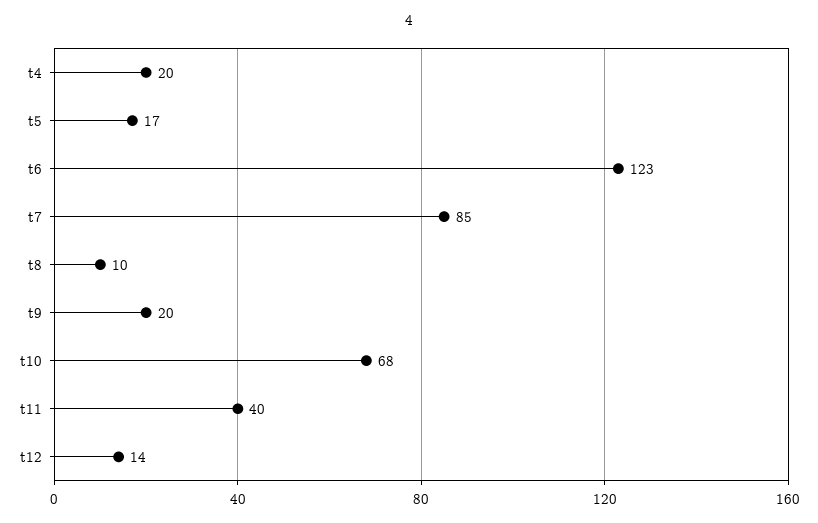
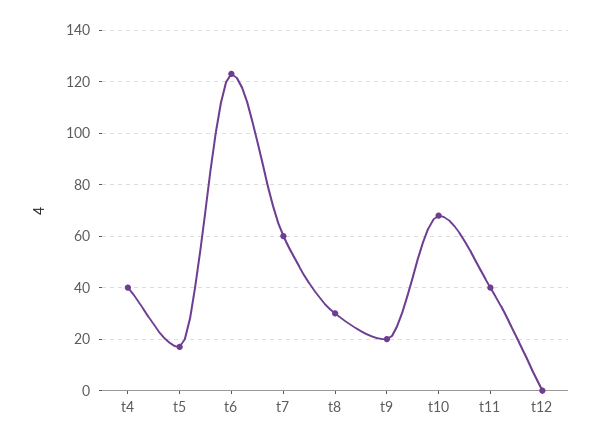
t4: 20 -> 40
t7: 85 -> 60
t8: 10 -> 30
t12: 14 -> 0

